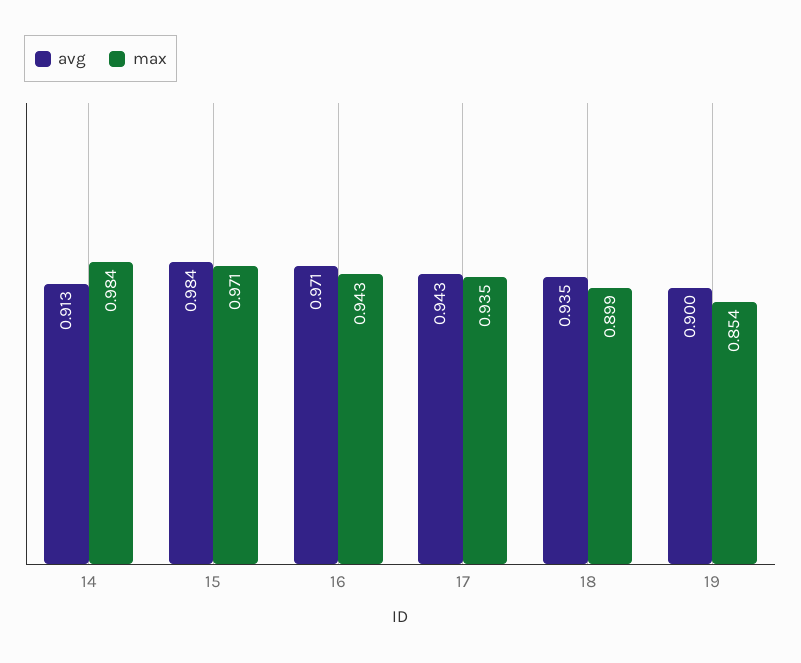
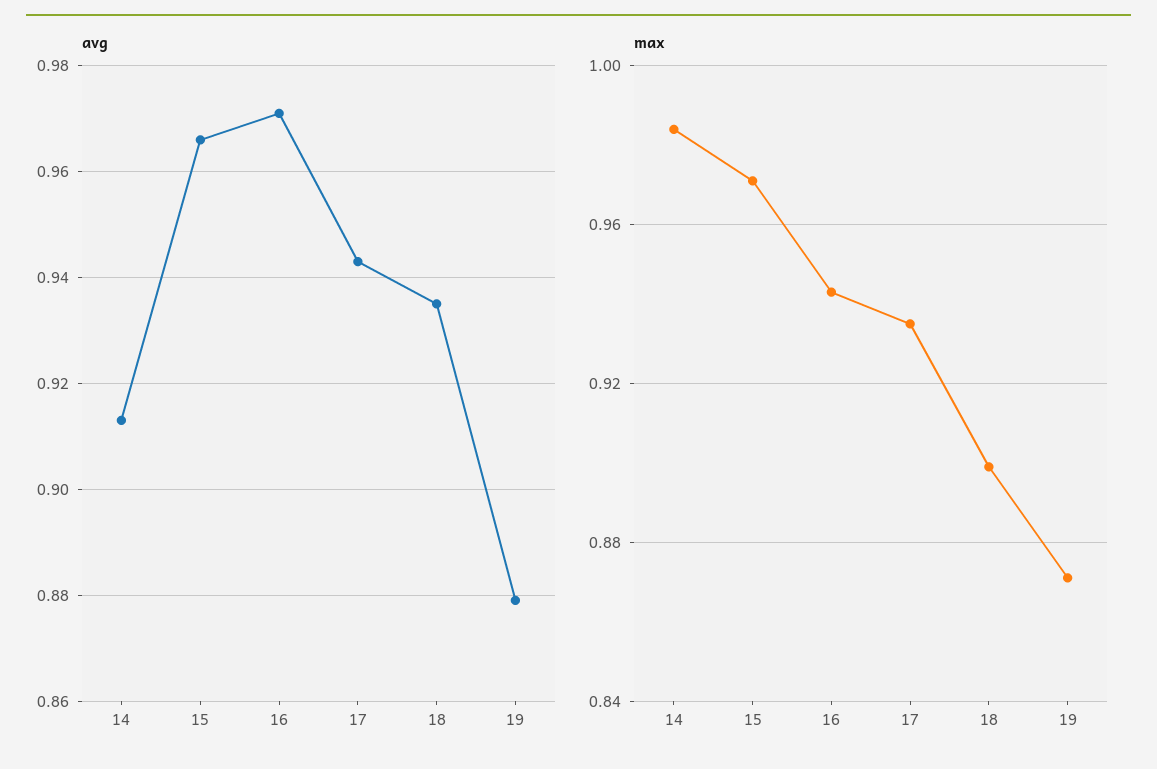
avg, 15: 0.984 -> 0.965
avg, 19: 0.9 -> 0.88
max, 19: 0.854 -> 0.87

